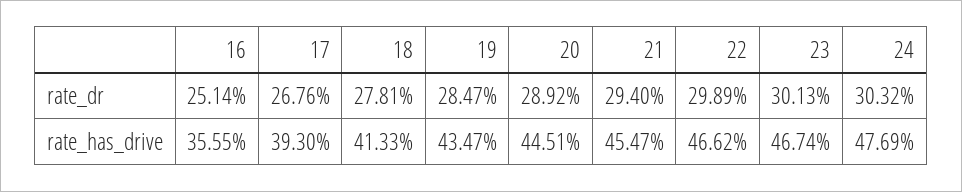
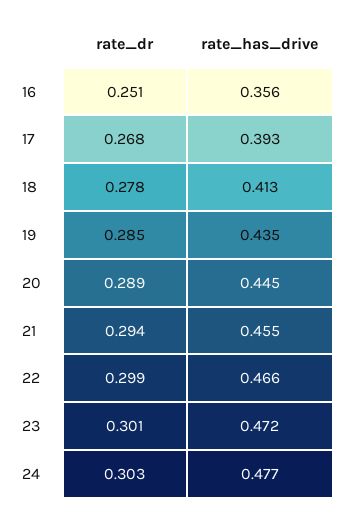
23, rate_has_drive: 0.4674 -> 0.472

